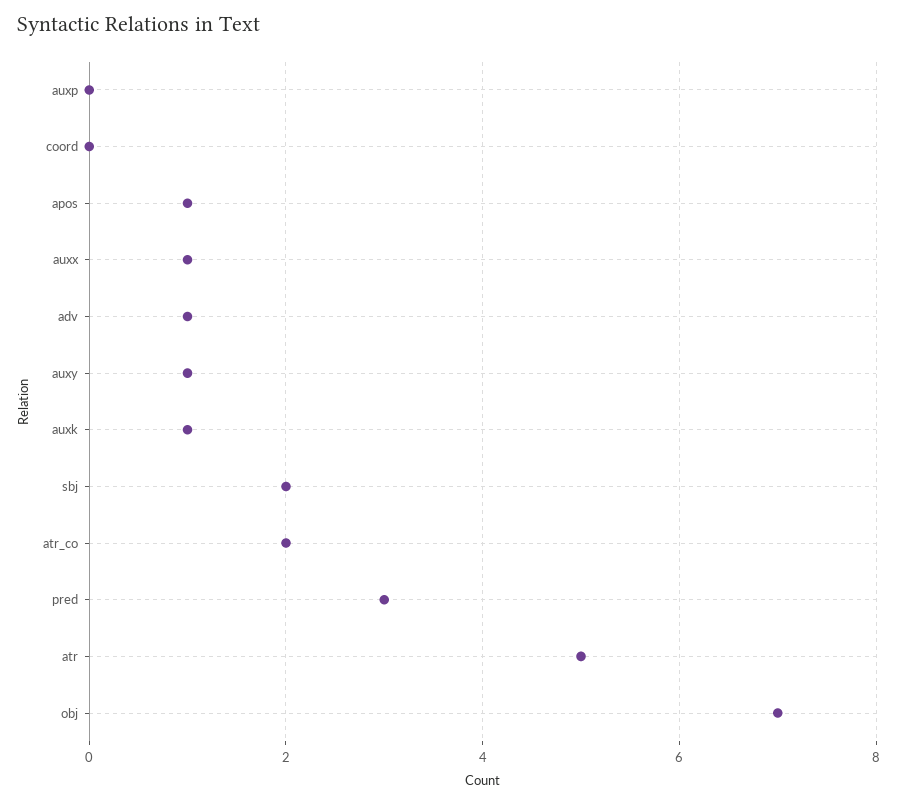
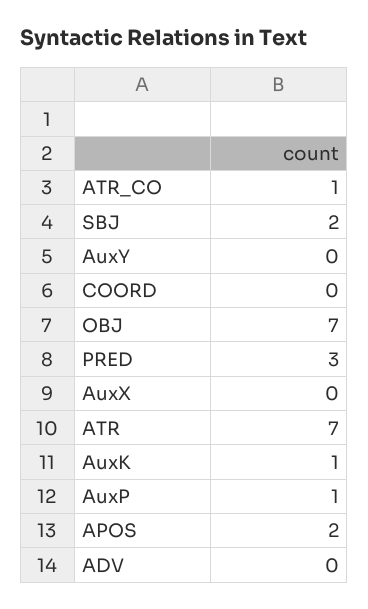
auxp: 0 -> 1
apos: 1 -> 2
auxx: 1 -> 0
adv: 1 -> 0
auxy: 1 -> 0
atr_co: 2 -> 1
atr: 5 -> 7

